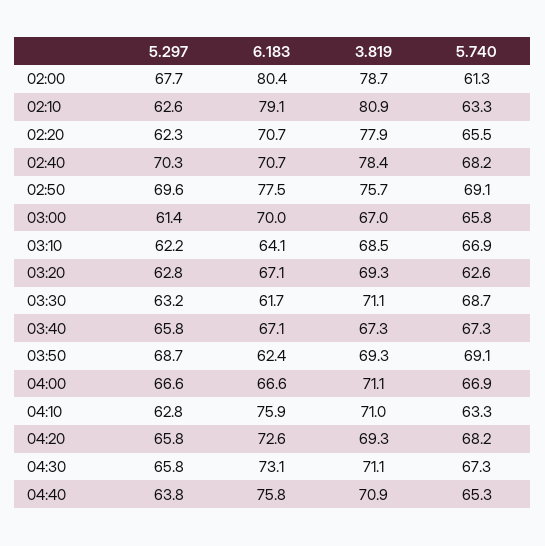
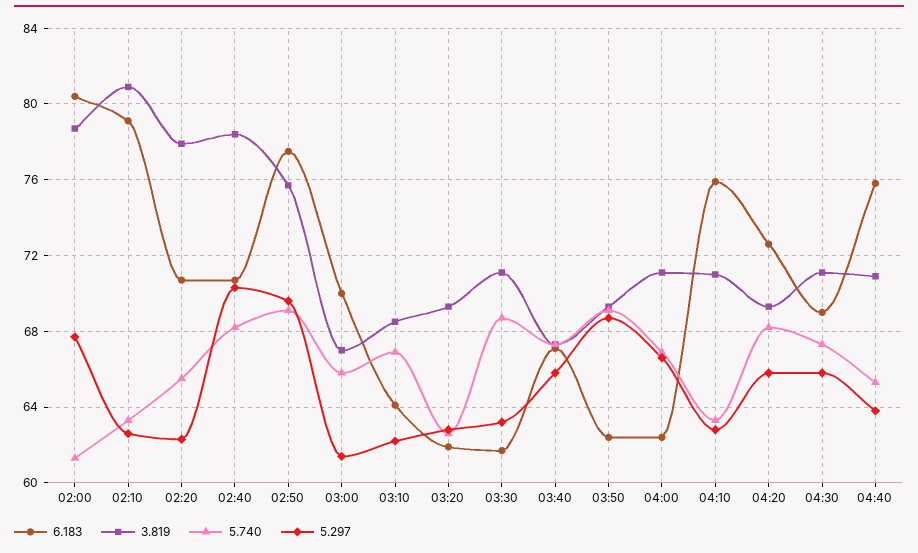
6.183, 03:20: 67.1 -> 62
6.183, 04:00: 66.6 -> 62.5
6.183, 04:30: 73.1 -> 69

